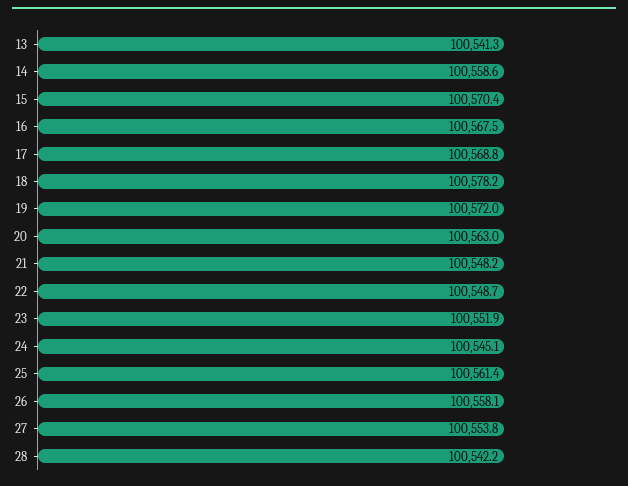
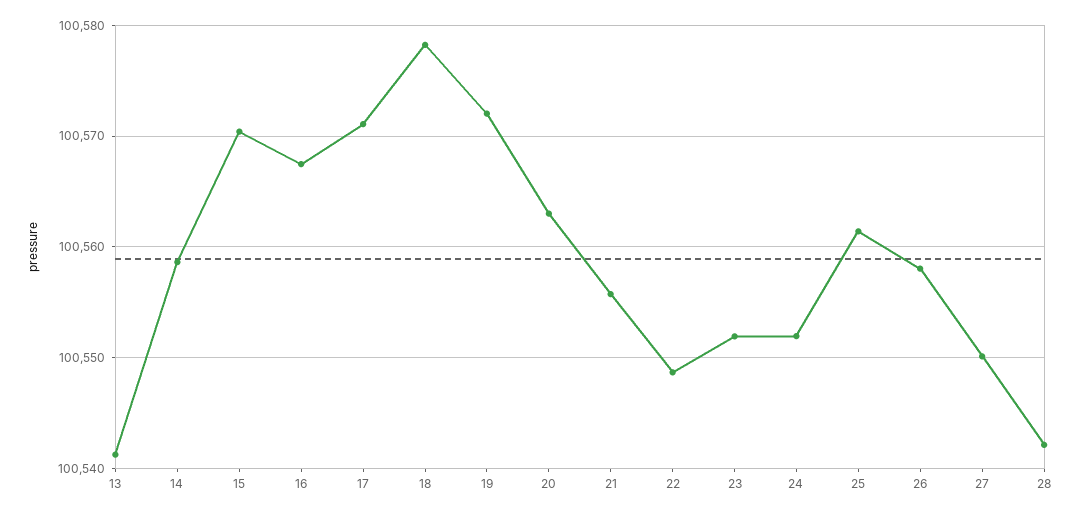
17: 100568.8 -> 100571
21: 100548.2 -> 100556
24: 100545.1 -> 100552
27: 100553.8 -> 100550

